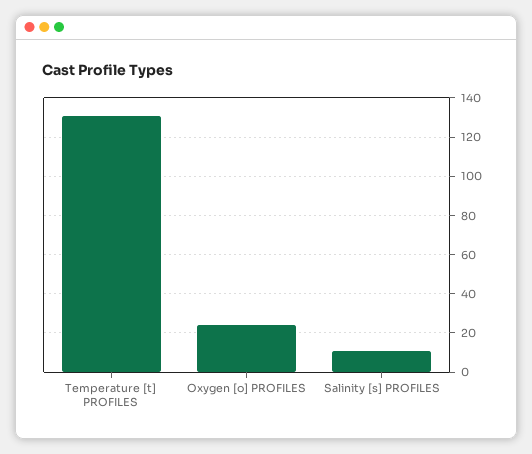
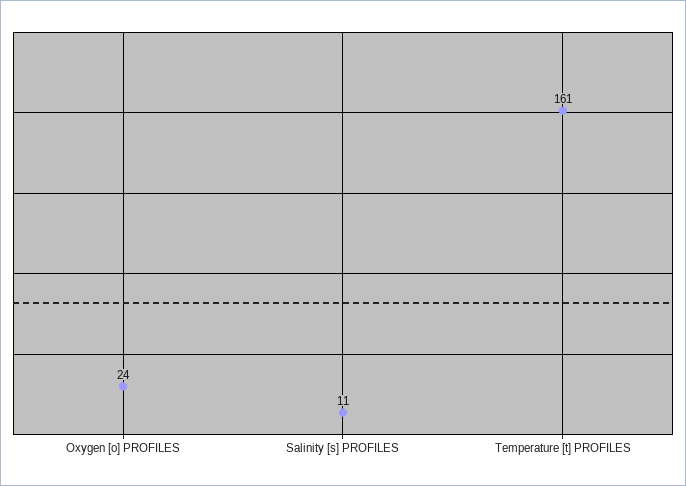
Temperature [t] PROFILES: 130 -> 161

